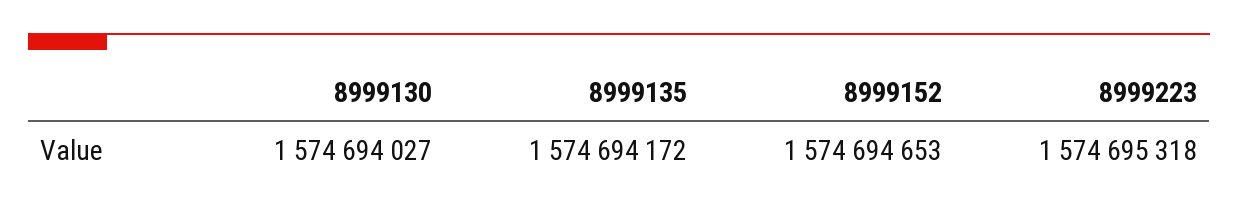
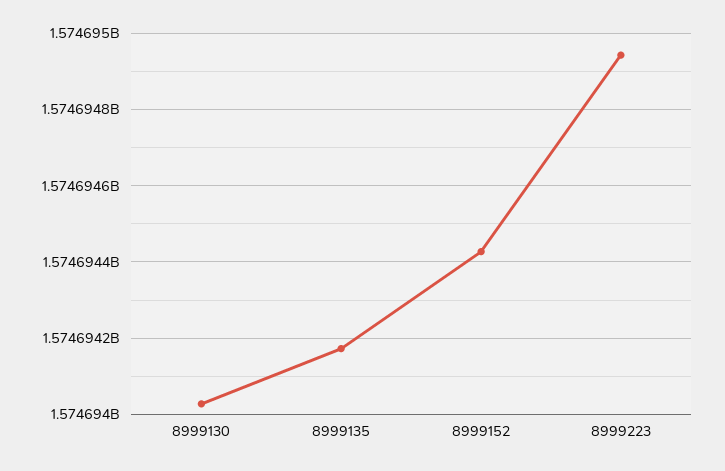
8999152: 1574694653 -> 1574694420
8999223: 1574695318 -> 1574694940

